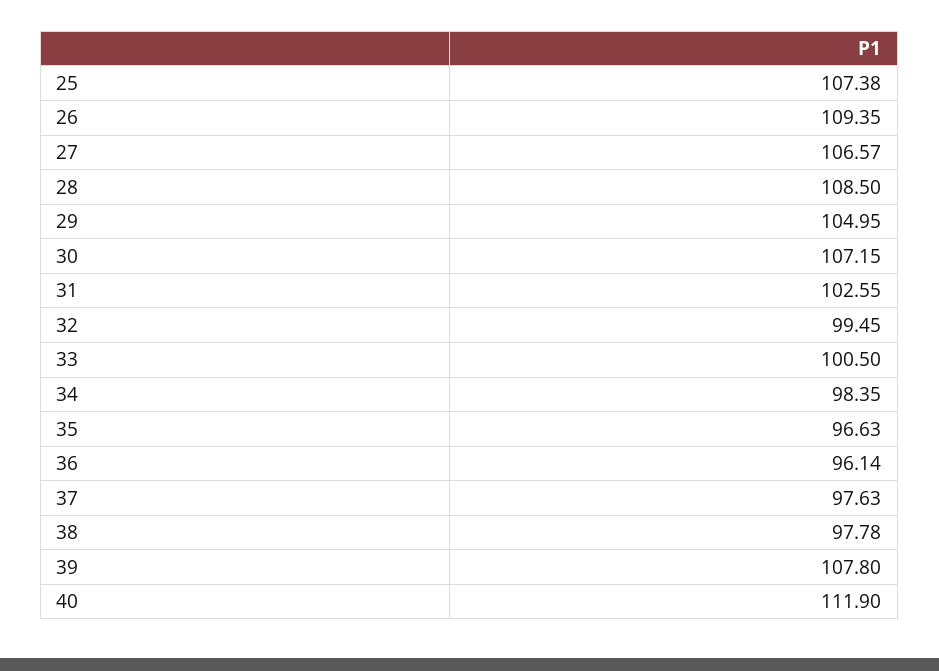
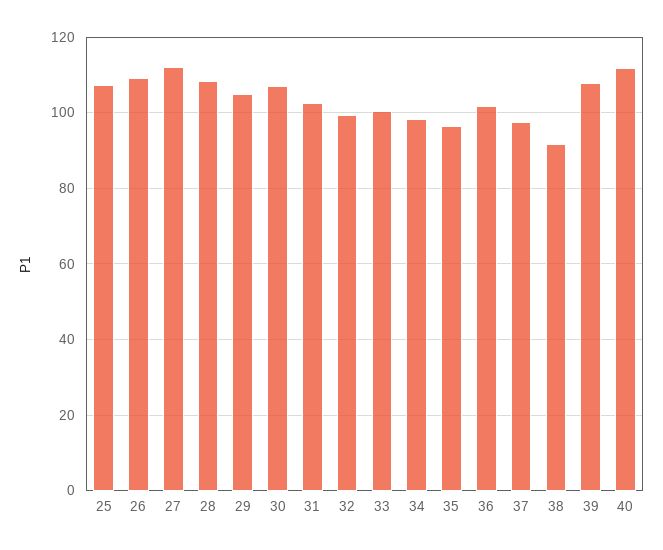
27: 106.57 -> 112
36: 96.14 -> 102
38: 97.78 -> 92

